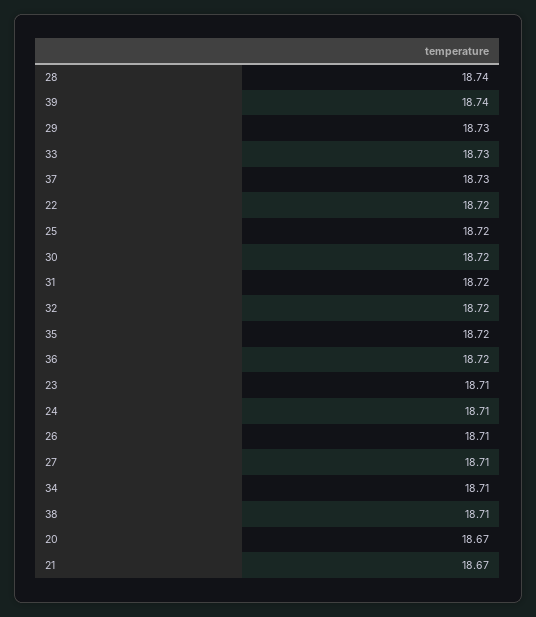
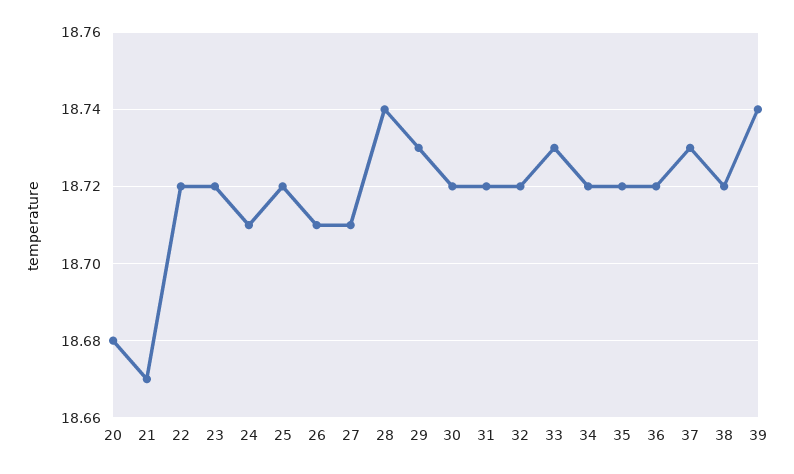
23: 18.71 -> 18.72
34: 18.71 -> 18.72
38: 18.71 -> 18.72
20: 18.67 -> 18.68

